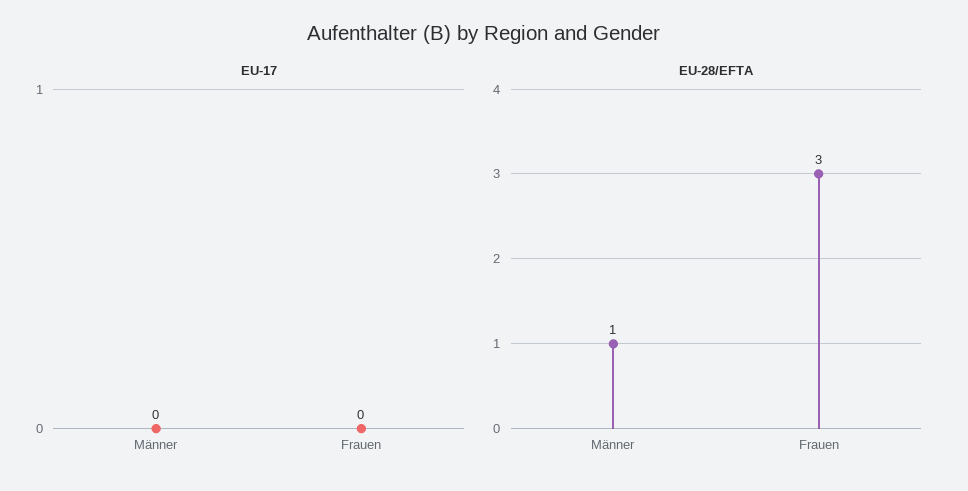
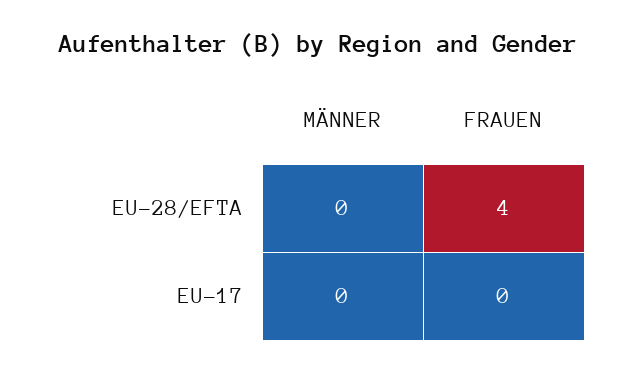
EU-28/EFTA, Männer: 1 -> 0
EU-28/EFTA, Frauen: 3 -> 4

